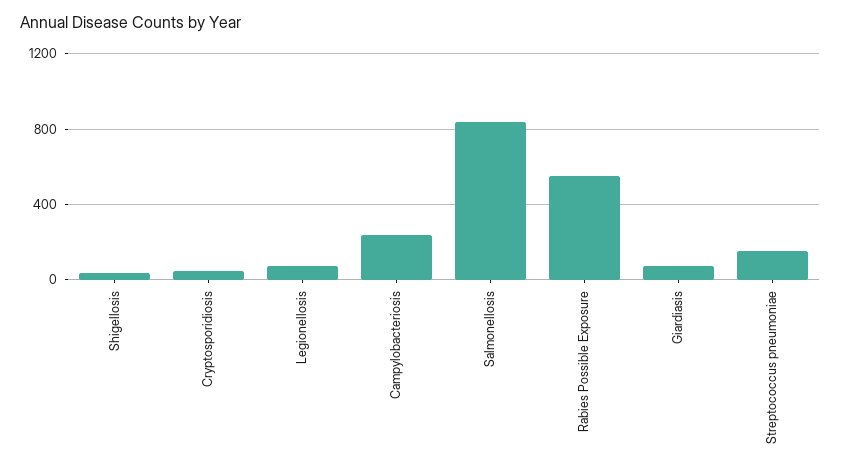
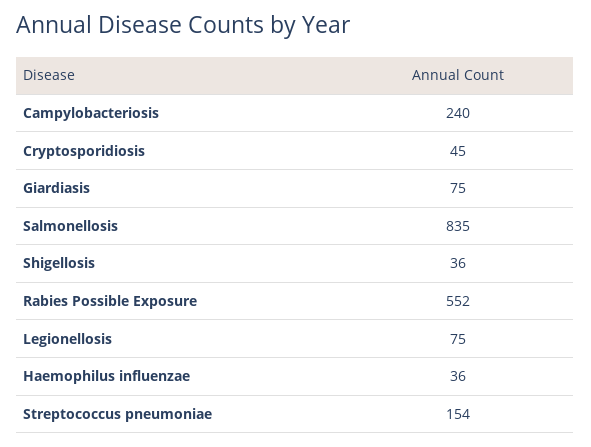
Haemophilus influenzae: none -> 36

